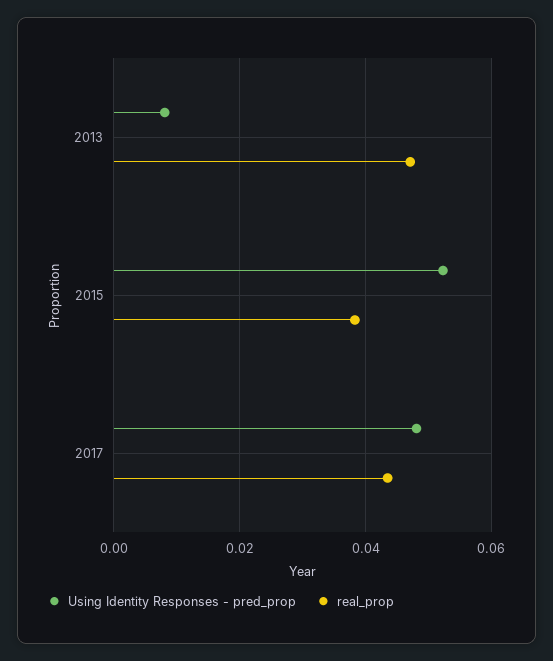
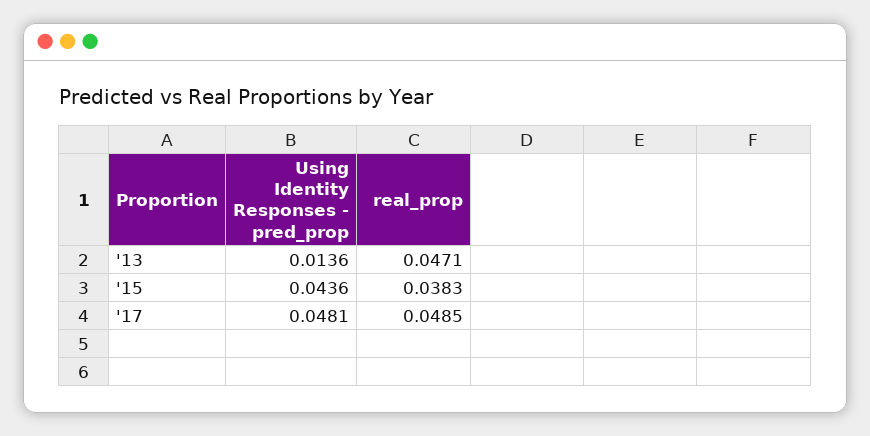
Using Identity Responses - pred_prop, 2013: 0.008 -> 0.0136
Using Identity Responses - pred_prop, 2015: 0.052 -> 0.0436
real_prop, 2017: 0.044 -> 0.0485

